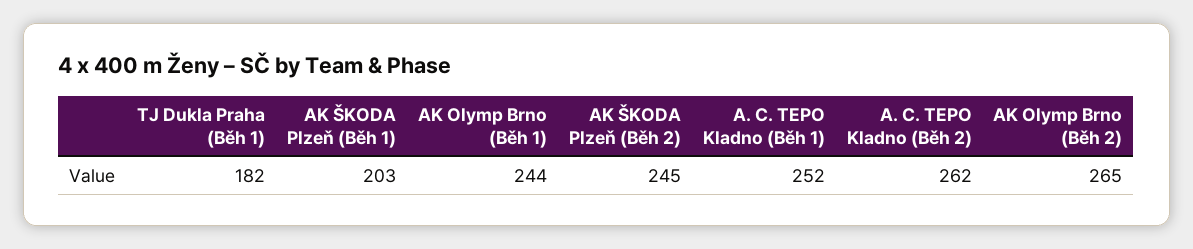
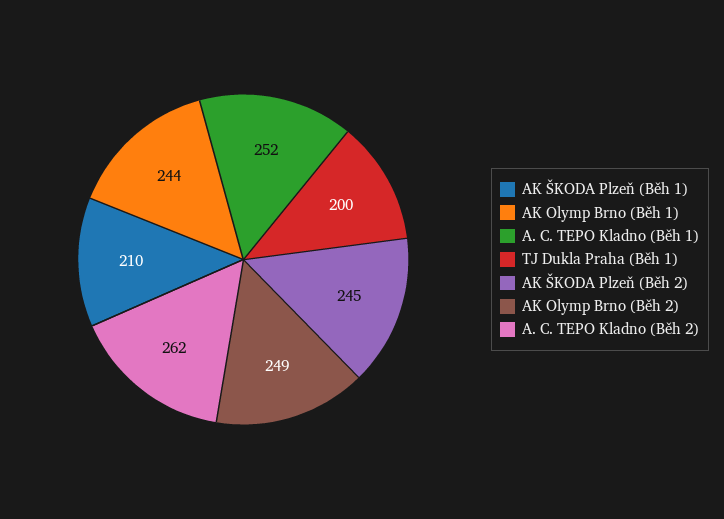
TJ Dukla Praha (Běh 1): 182 -> 200
AK ŠKODA Plzeň (Běh 1): 203 -> 210
AK Olymp Brno (Běh 2): 265 -> 249

